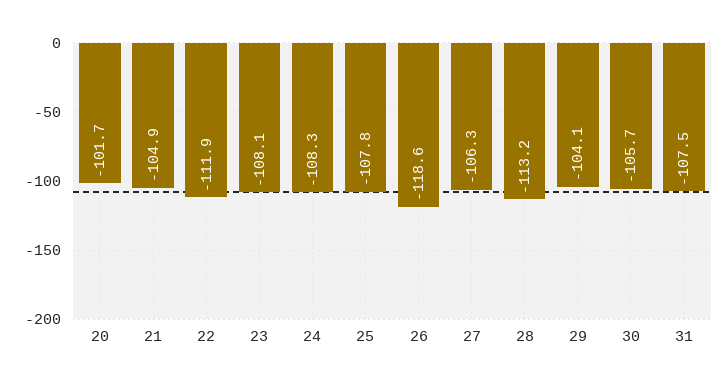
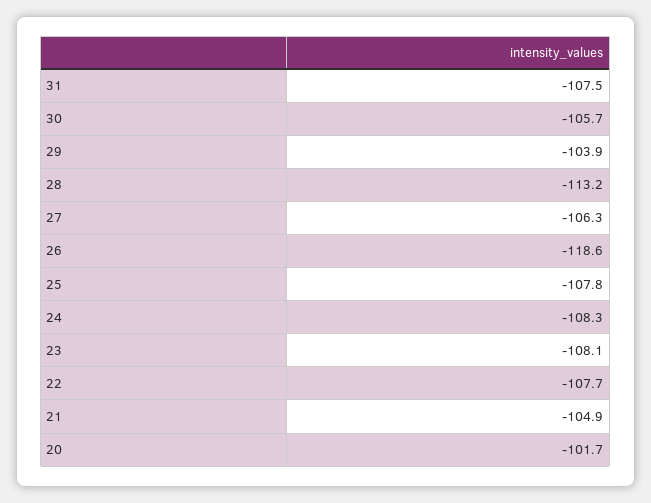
22: -111.9 -> -107.7
29: -104.1 -> -103.9

